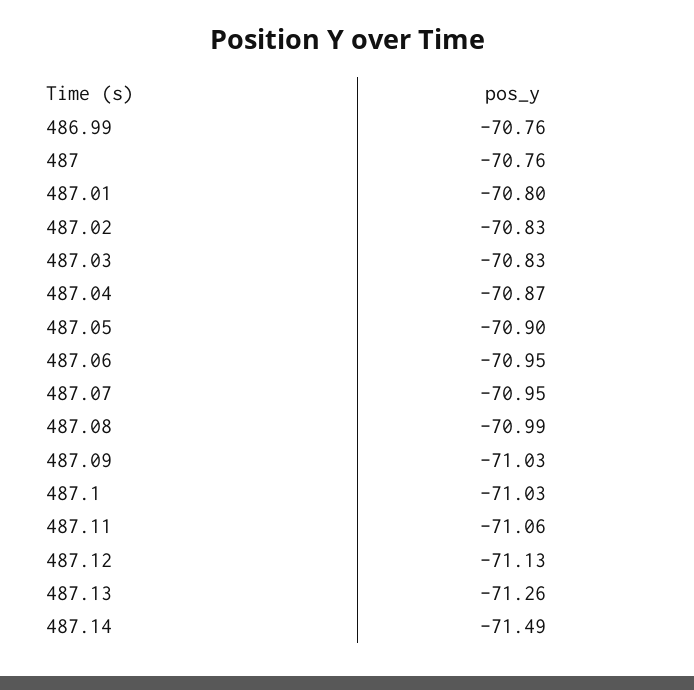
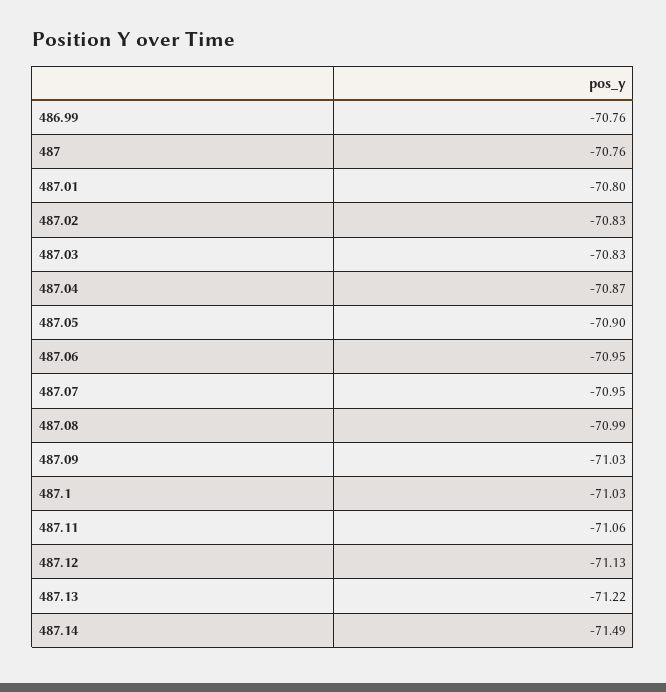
487.13: -71.26 -> -71.22

